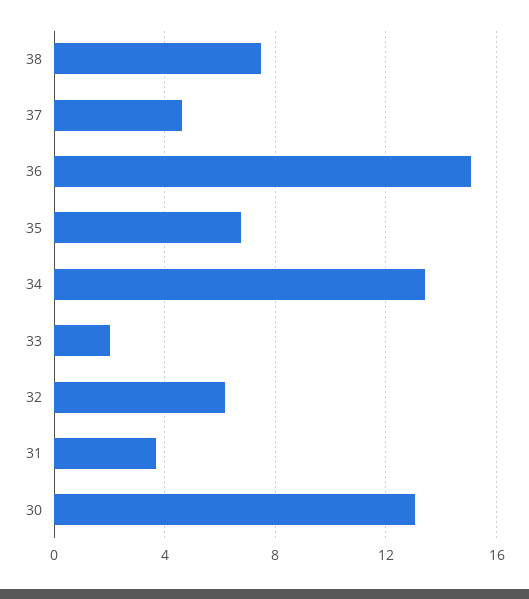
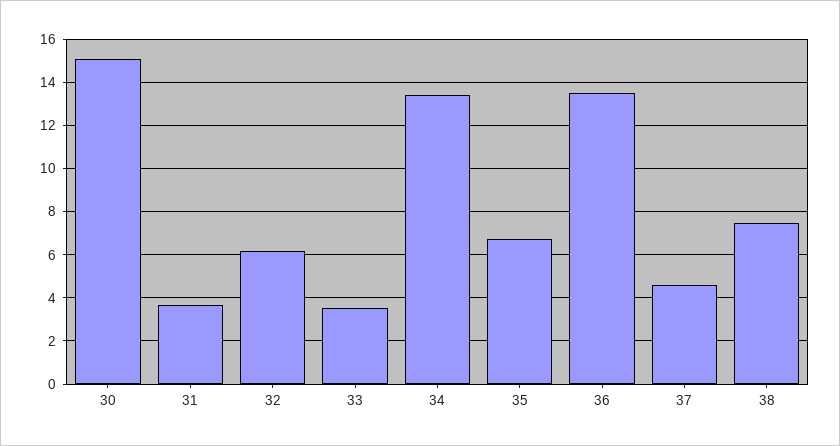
36: 15 -> 13.5
33: 2 -> 3.5
30: 13 -> 15

